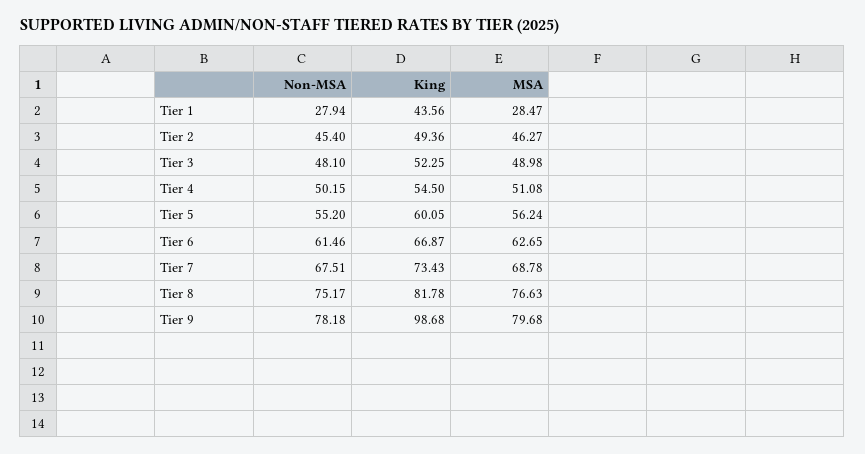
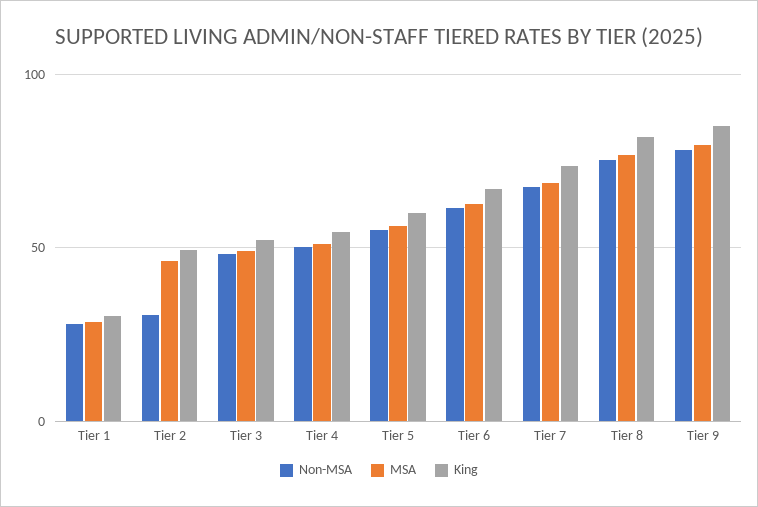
King, Tier 1: 43.56 -> 30
Non-MSA, Tier 2: 45.4 -> 30
King, Tier 9: 98.68 -> 85

